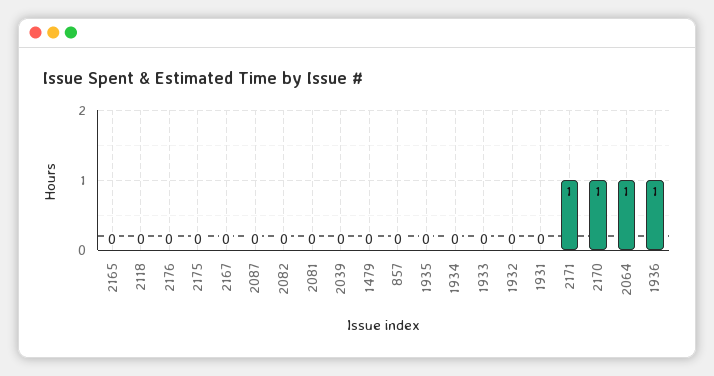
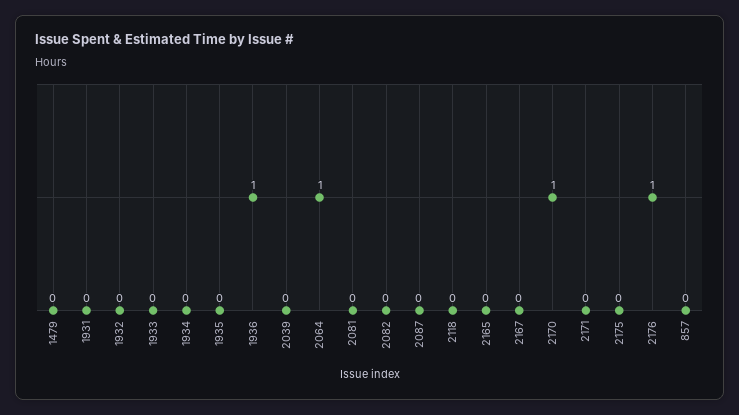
2176: 0 -> 1
2171: 1 -> 0

